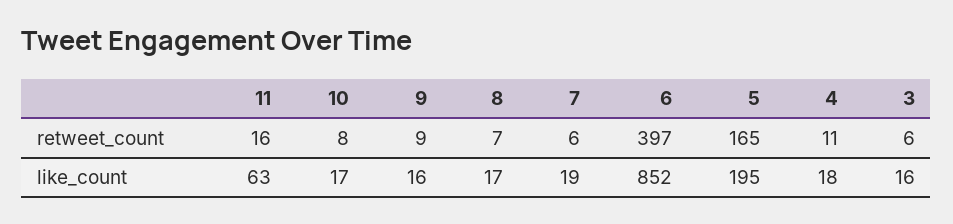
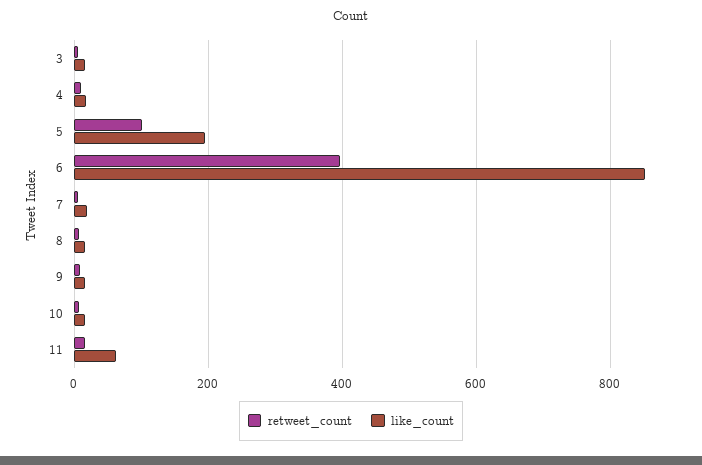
retweet_count, 5: 165 -> 100

